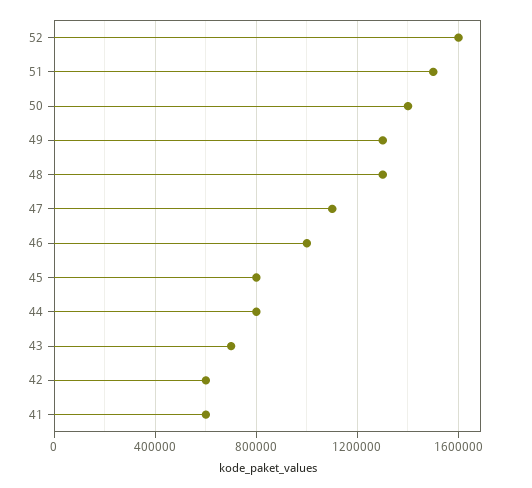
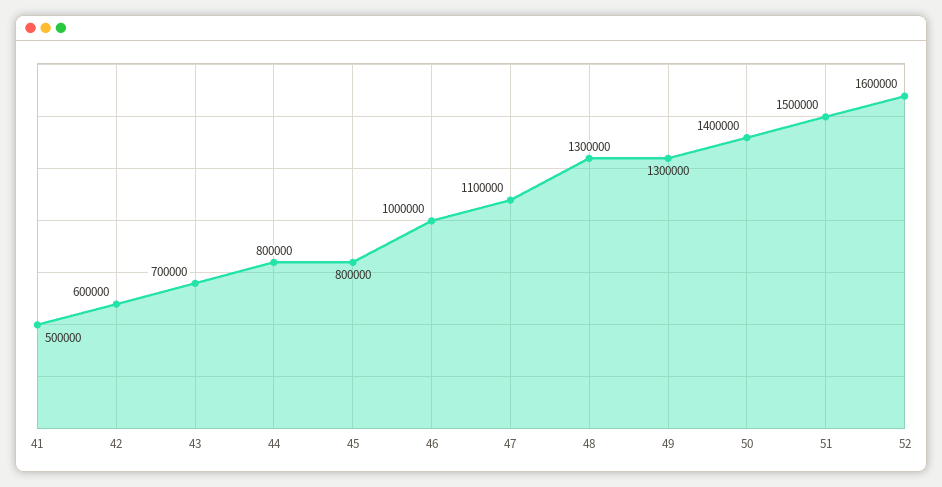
41: 600000 -> 500000

